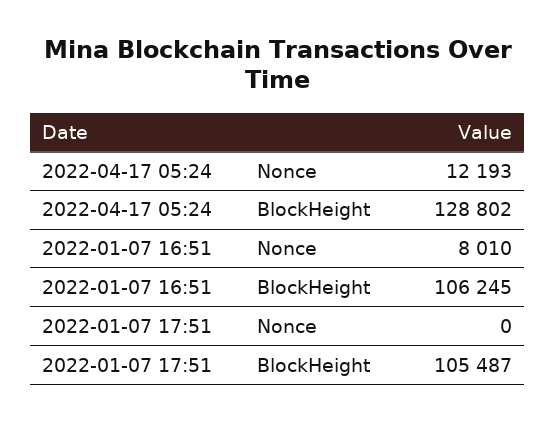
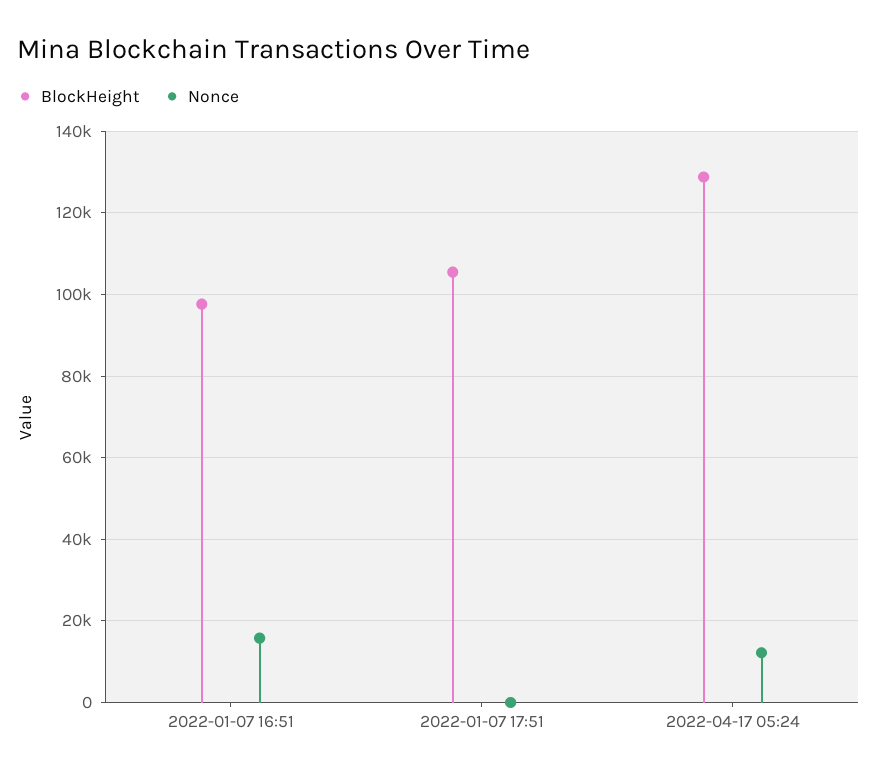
Nonce, 2022-01-07 16:51: 8010 -> 16000
BlockHeight, 2022-01-07 16:51: 106245 -> 98000

